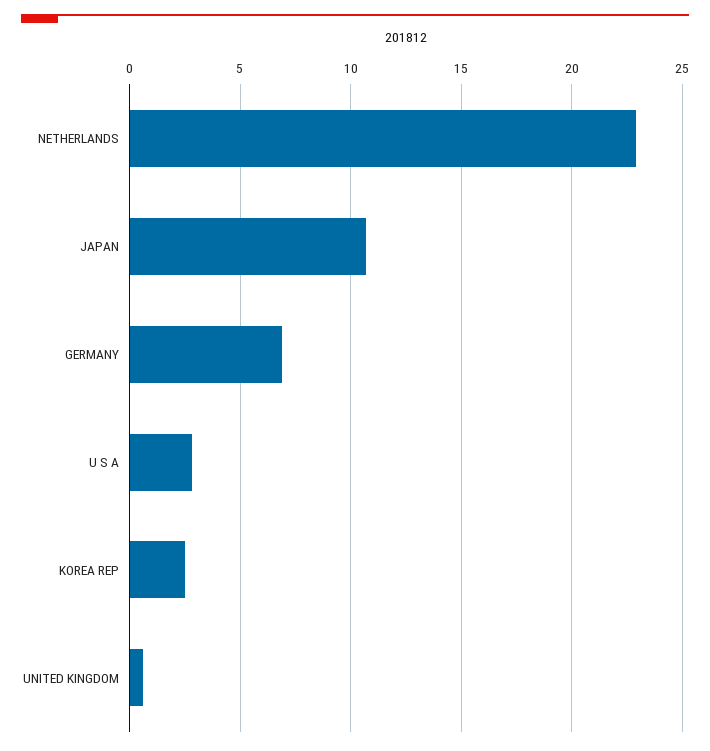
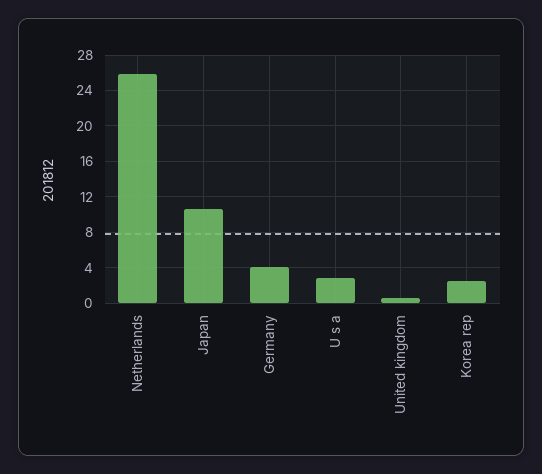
NETHERLANDS: 23 -> 26
GERMANY: 7 -> 4

